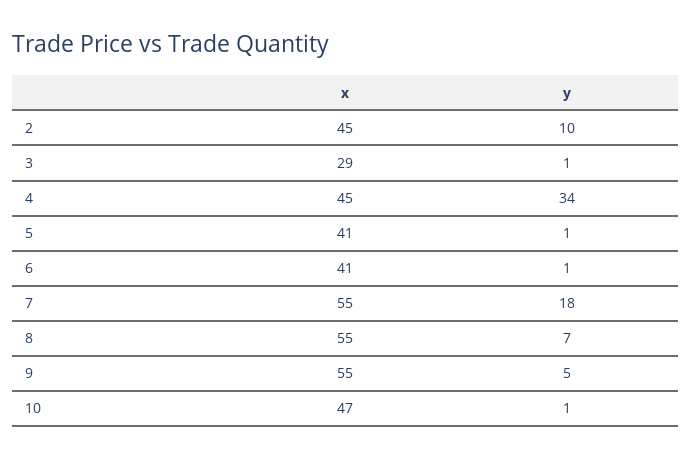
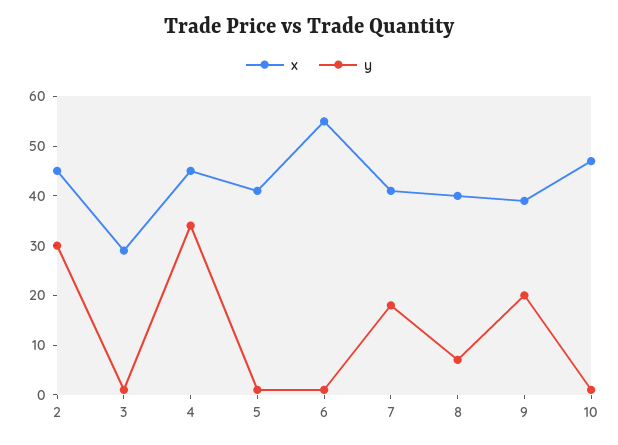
y, 2: 10 -> 30
x, 6: 41 -> 55
x, 7: 55 -> 40
x, 8: 55 -> 40
x, 9: 55 -> 40
y, 9: 5 -> 20

